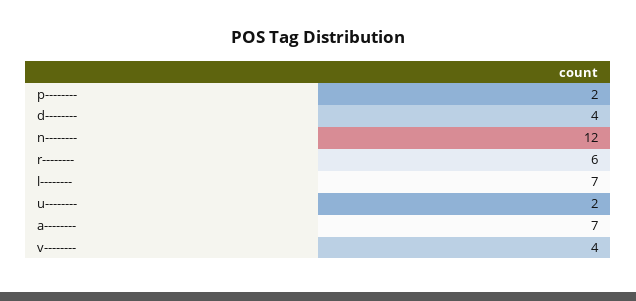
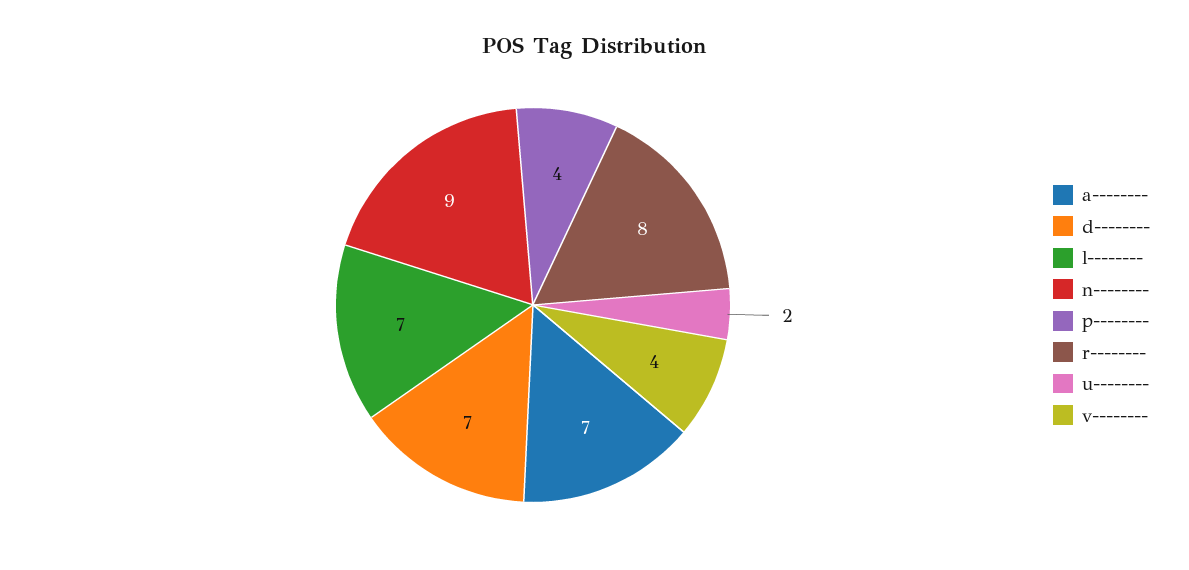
p--------: 2 -> 4
d--------: 4 -> 7
n--------: 12 -> 9
r--------: 6 -> 8

